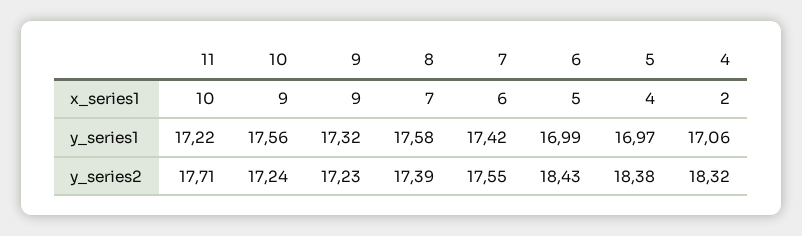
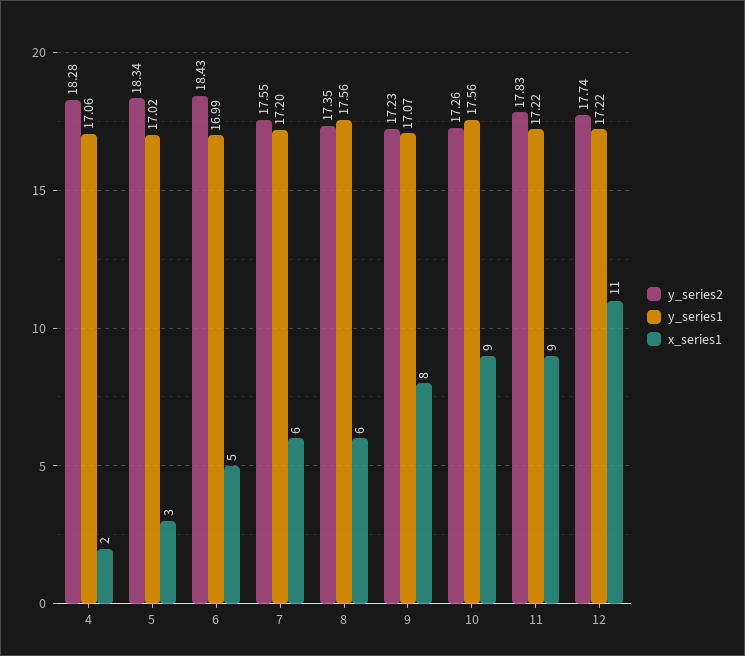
x_series1, 11: 10 -> 9
x_series1, 9: 9 -> 8
x_series1, 8: 7 -> 6
x_series1, 5: 4 -> 3
y_series1, 9: 17.32 -> 17.07
y_series1, 8: 17.58 -> 17.56
y_series1, 7: 17.42 -> 17.2
y_series1, 5: 16.97 -> 17.02
y_series2, 11: 17.71 -> 17.83
y_series2, 10: 17.24 -> 17.26
y_series2, 8: 17.39 -> 17.35
y_series2, 5: 18.38 -> 18.34
y_series2, 4: 18.32 -> 18.28
y_series2, 12: none -> 17.74
y_series1, 12: none -> 17.22
x_series1, 12: none -> 11

